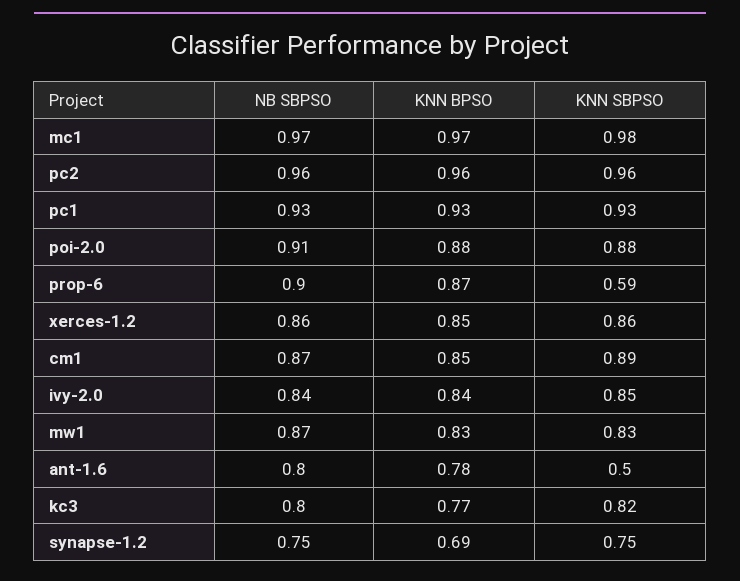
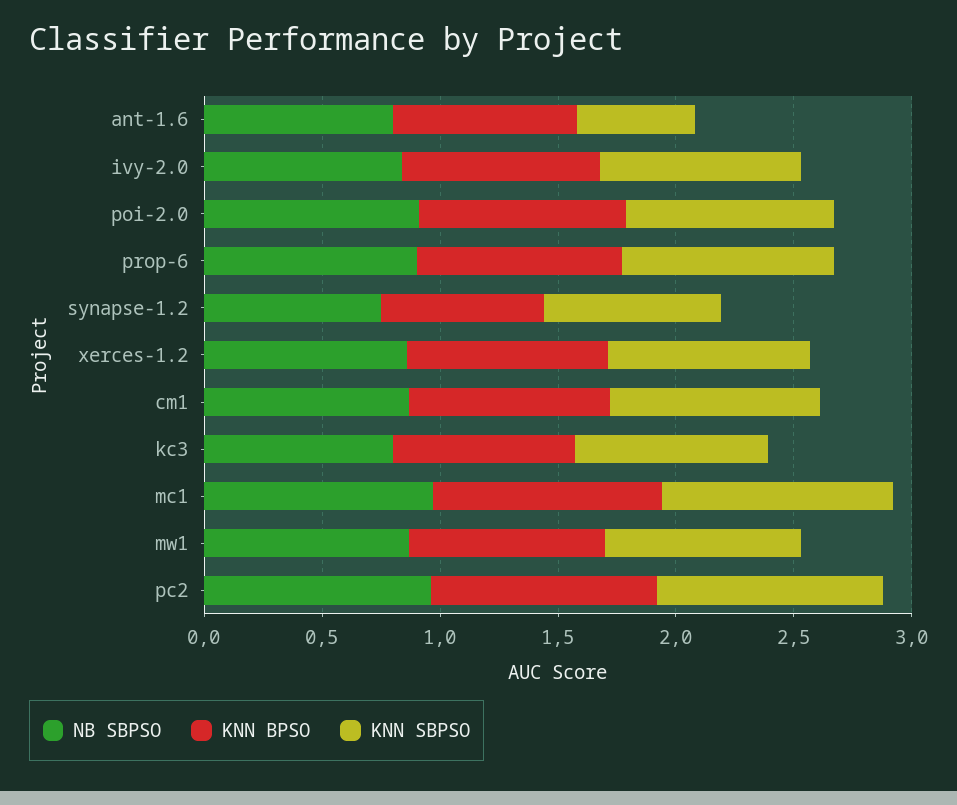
NB SBPSO, pc1: 0.93 -> none
KNN BPSO, pc1: 0.93 -> none
KNN SBPSO, pc1: 0.93 -> none
KNN SBPSO, prop-6: 0.59 -> 0.9

